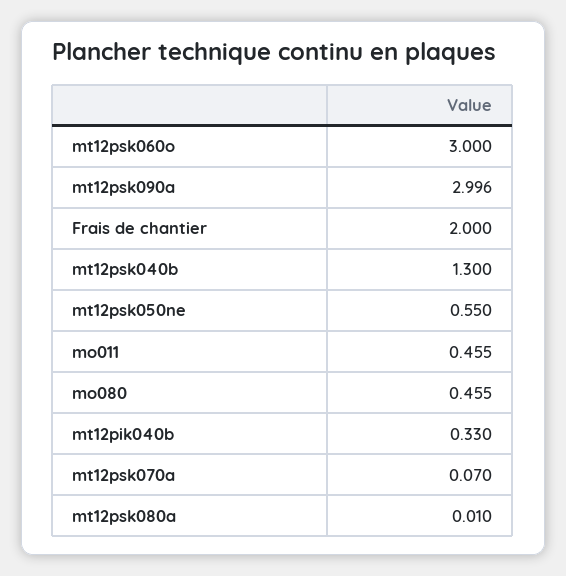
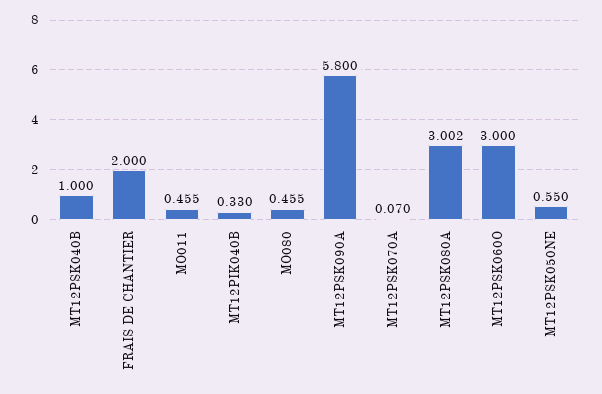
mt12psk090a: 2.996 -> 5.8
mt12psk040b: 1.3 -> 1
mt12psk080a: 0.01 -> 3.002

